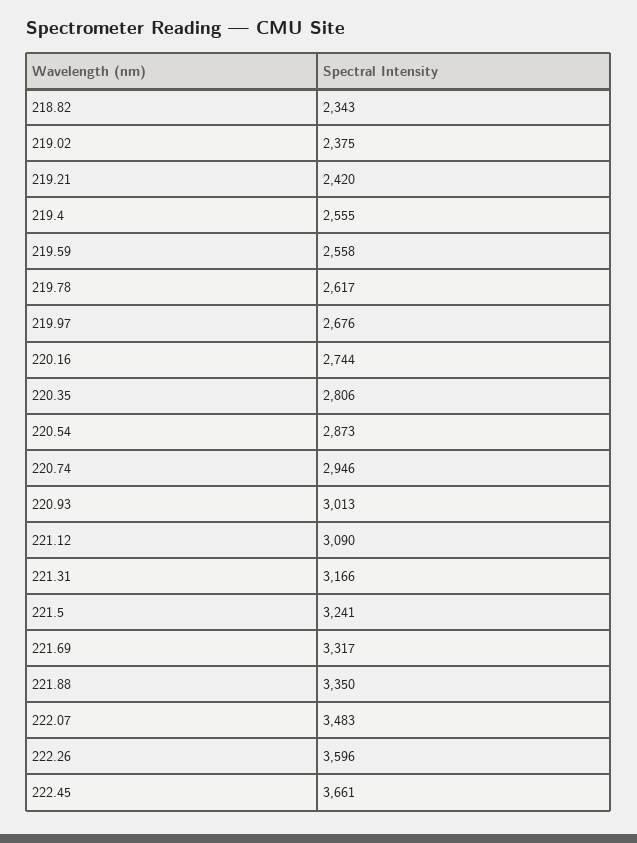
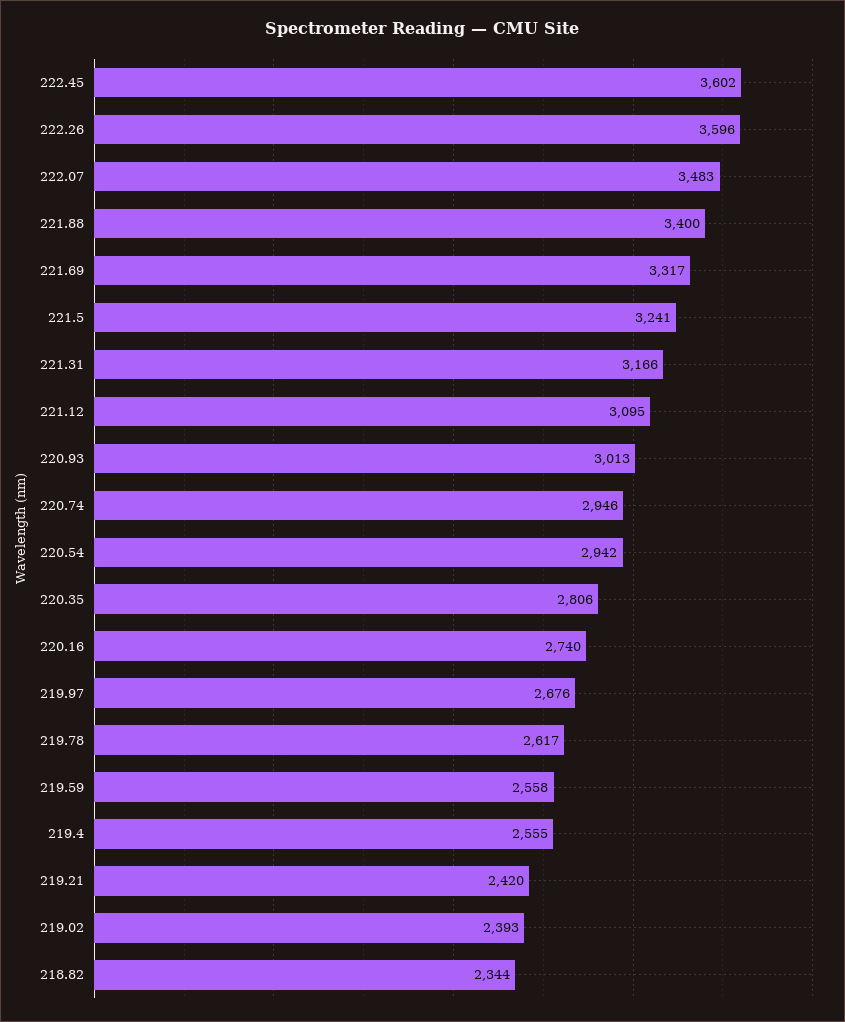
218.82: 2343 -> 2344
219.02: 2375 -> 2393
220.16: 2744 -> 2740
220.54: 2873 -> 2942
221.12: 3090 -> 3095
221.88: 3350 -> 3400
222.45: 3661 -> 3602

